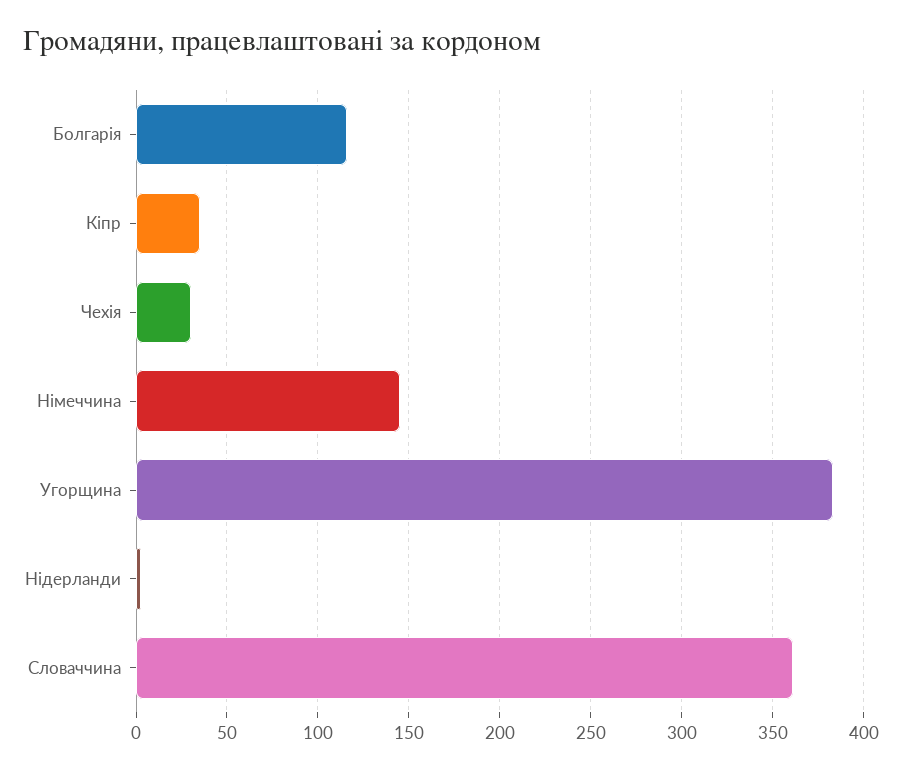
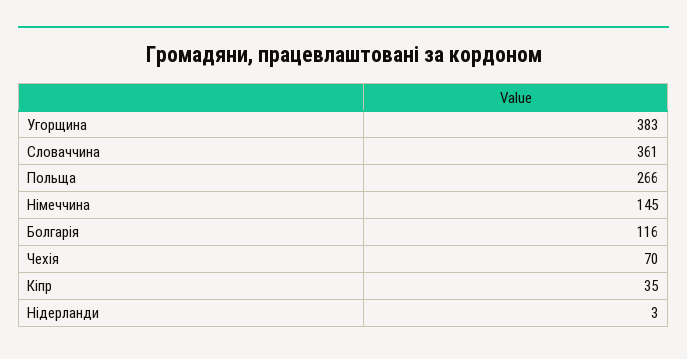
Чехія: 30 -> 70
Польща: none -> 266

